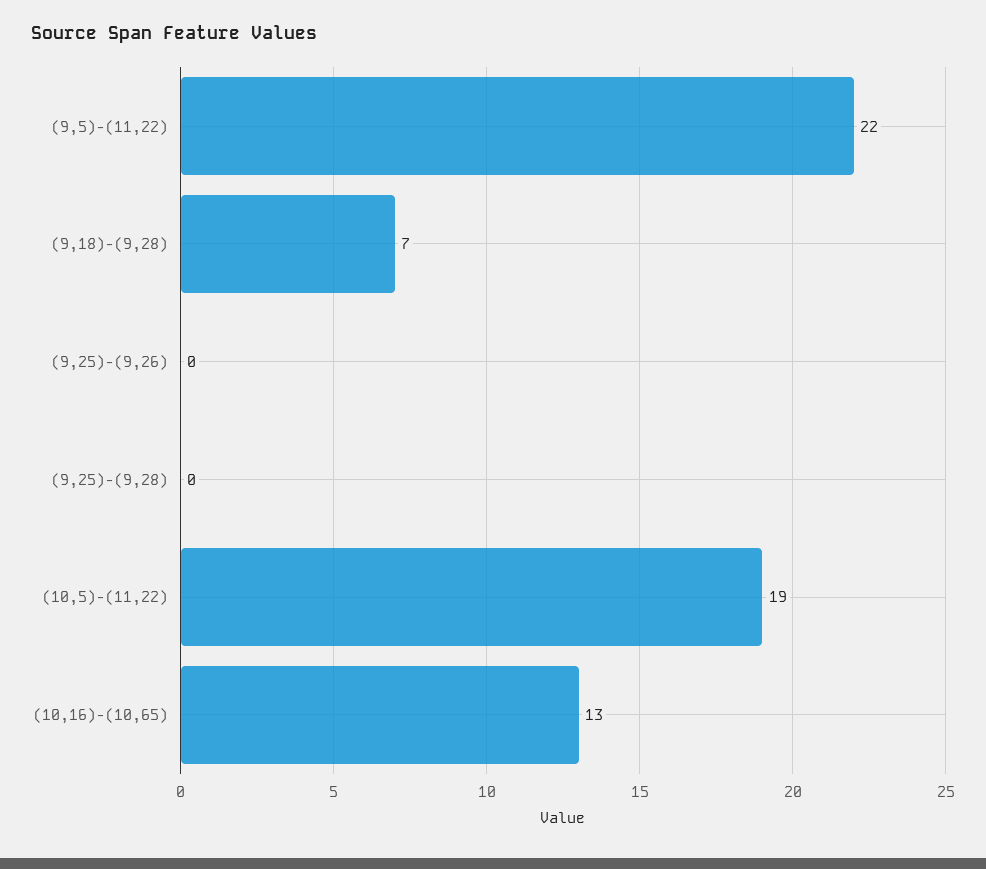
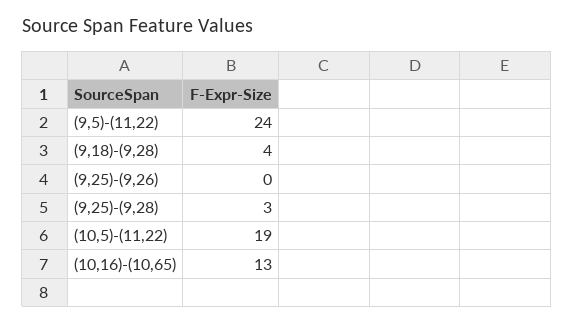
(9,5)-(11,22): 22 -> 24
(9,18)-(9,28): 7 -> 4
(9,25)-(9,28): 0 -> 3

